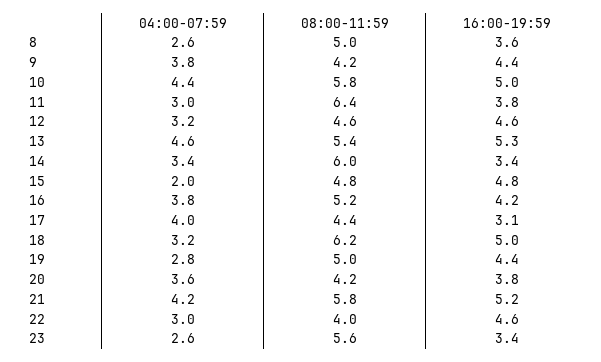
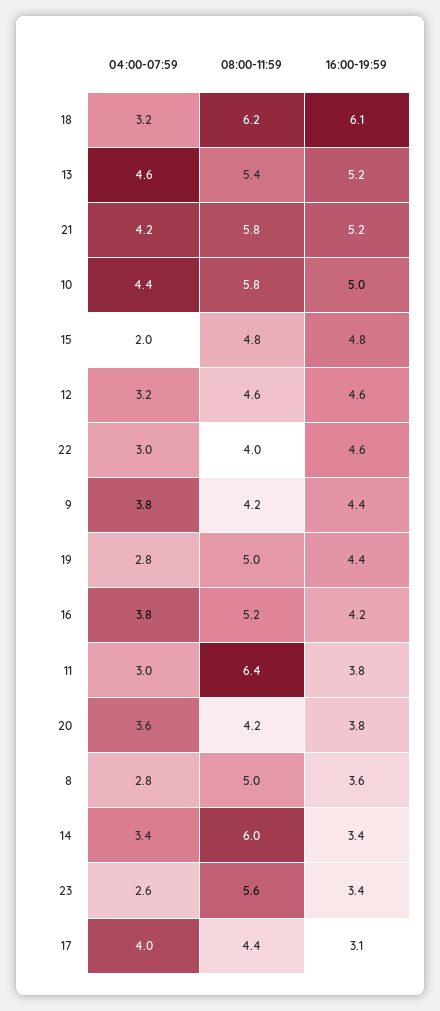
04:00-07:59, 8: 2.6 -> 2.8
16:00-19:59, 13: 5.3 -> 5.2
16:00-19:59, 18: 5 -> 6.1

